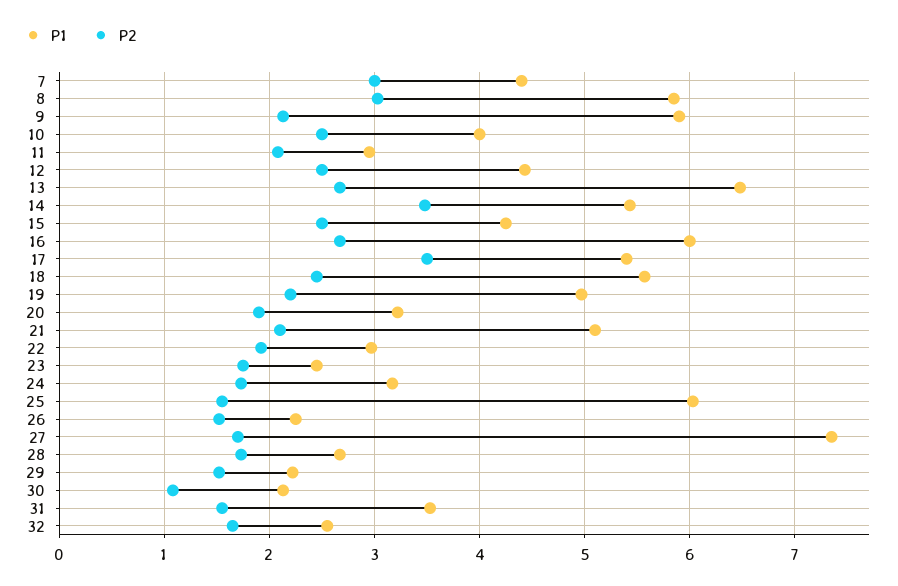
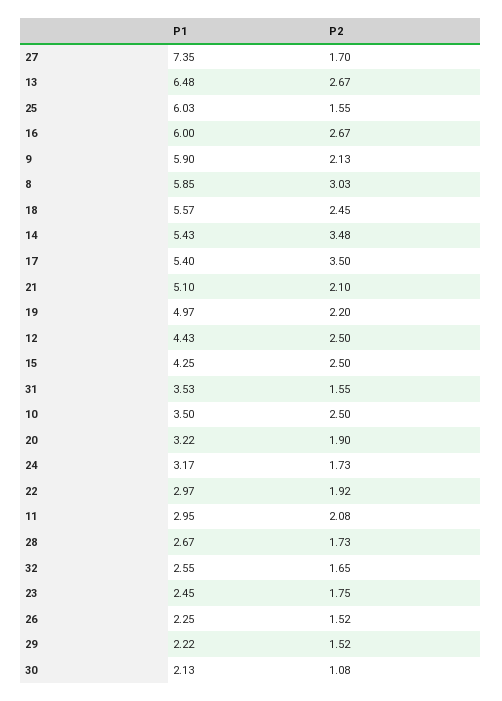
P1, 7: 4.4 -> none
P2, 7: 3 -> none
P1, 10: 4 -> 3.5

